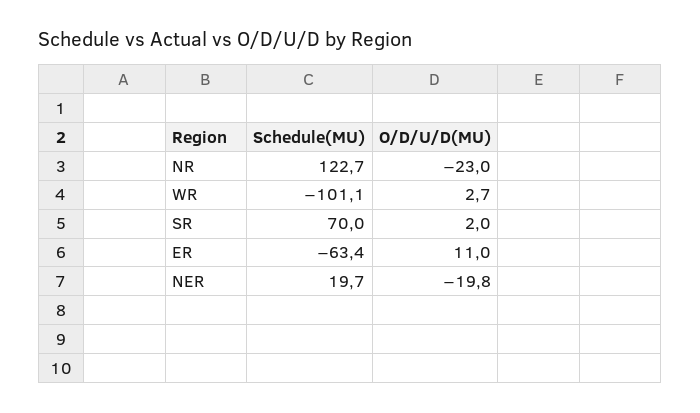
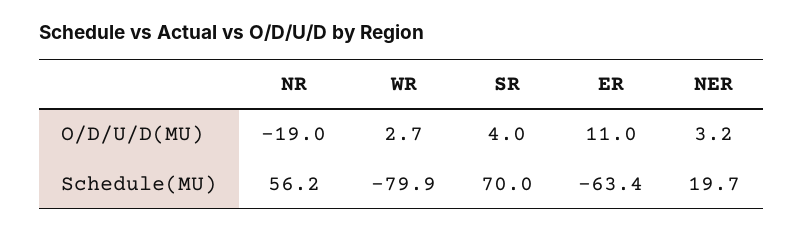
Schedule(MU), NR: 122.7 -> 56.2
O/D/U/D(MU), NR: -23 -> -19
Schedule(MU), WR: -101.1 -> -79.9
O/D/U/D(MU), SR: 2 -> 4
O/D/U/D(MU), NER: -19.8 -> 3.2

